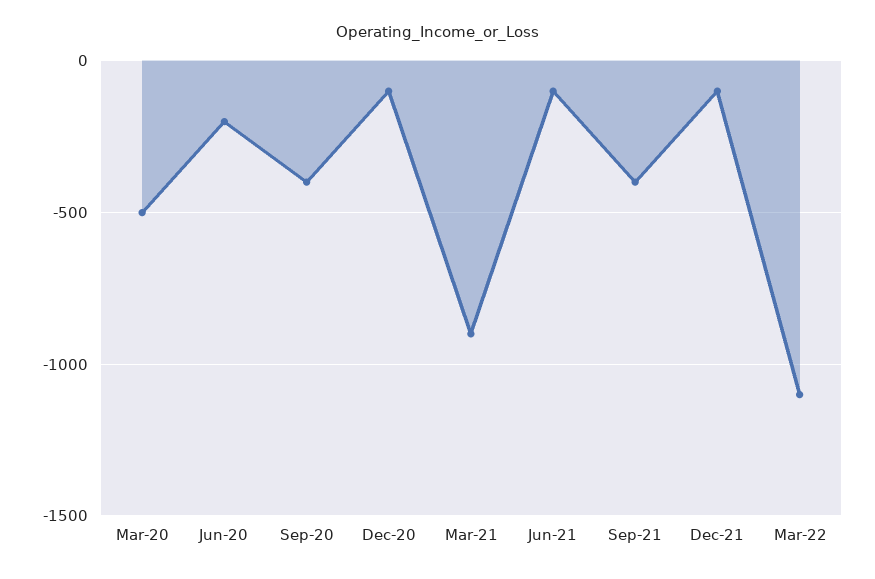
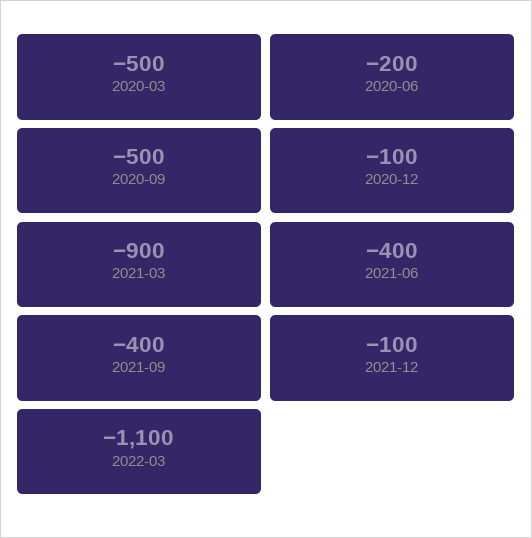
Sep-20: -400 -> -500
Jun-21: -100 -> -400

